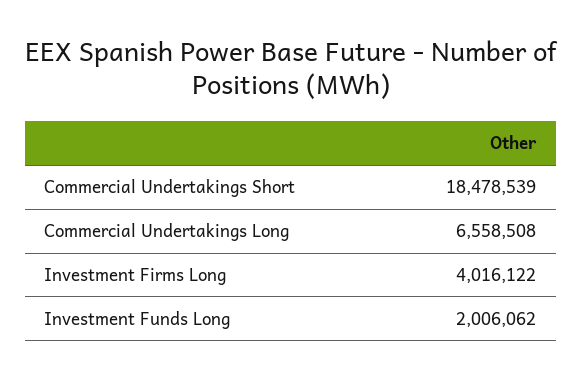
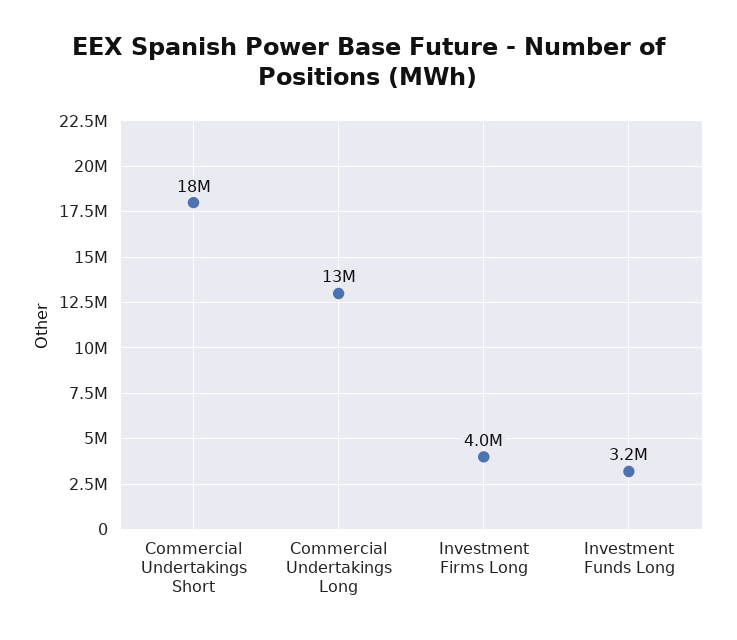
Commercial Undertakings Long: 6558508 -> 13000000
Investment Funds Long: 2006062 -> 3200000

